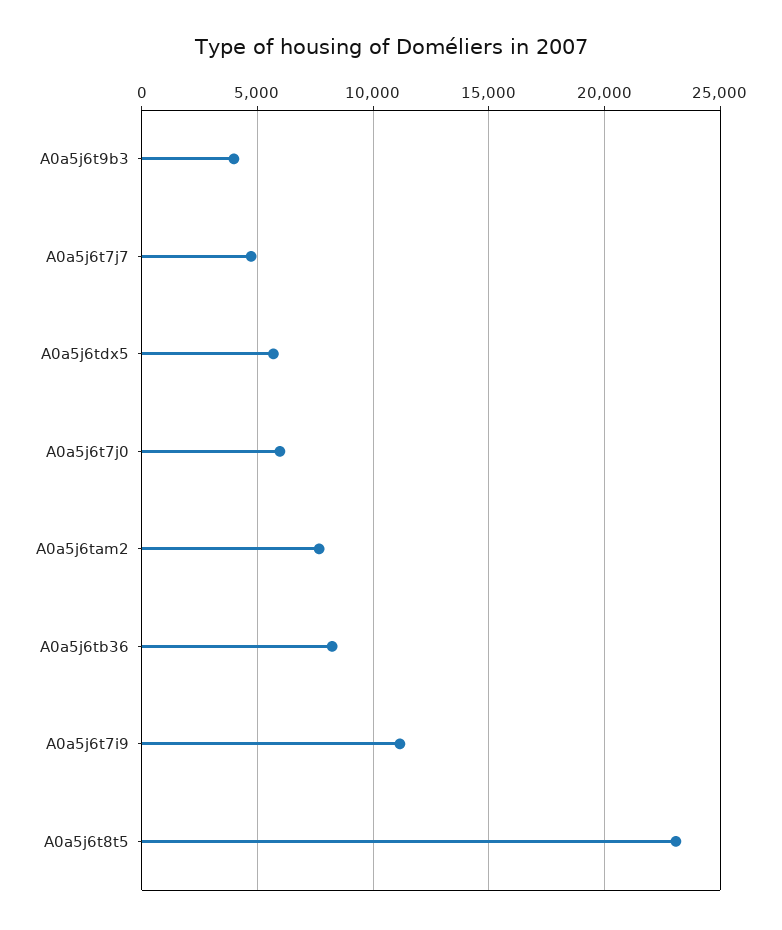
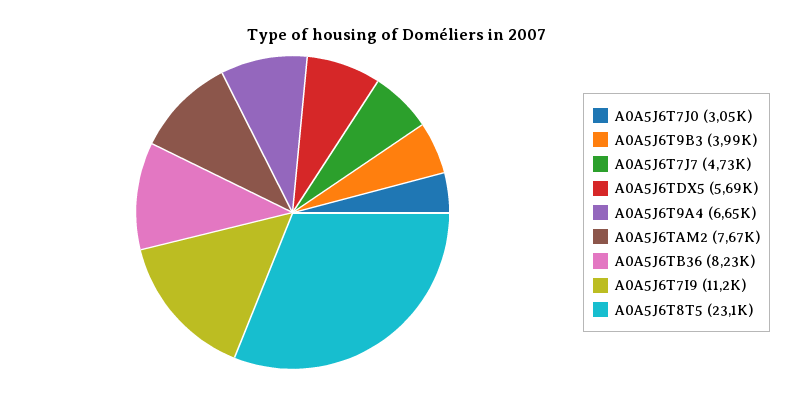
A0a5j6t7j0: 6000 -> 3050
A0A5J6T9A4: none -> 6650

